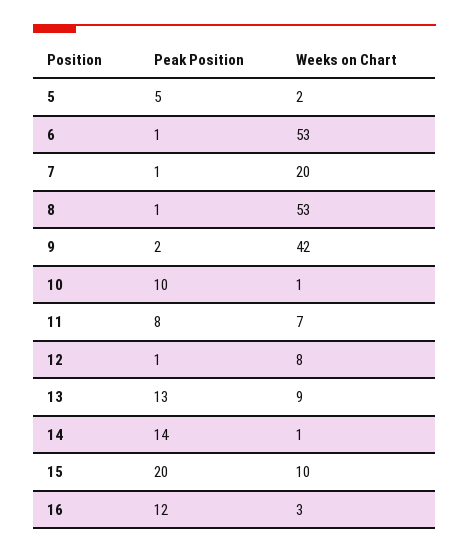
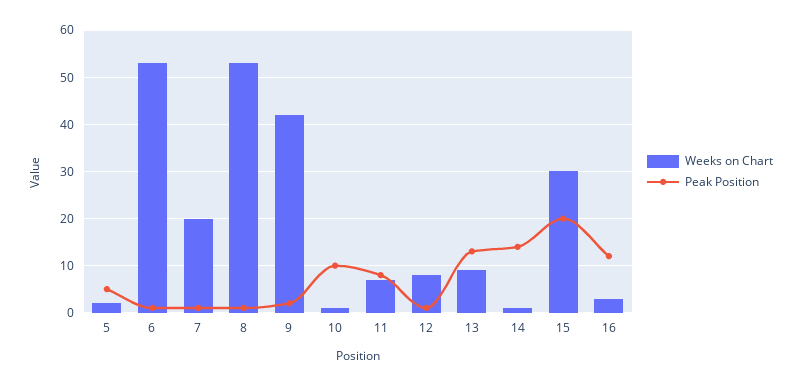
Weeks on Chart, 15: 10 -> 30

